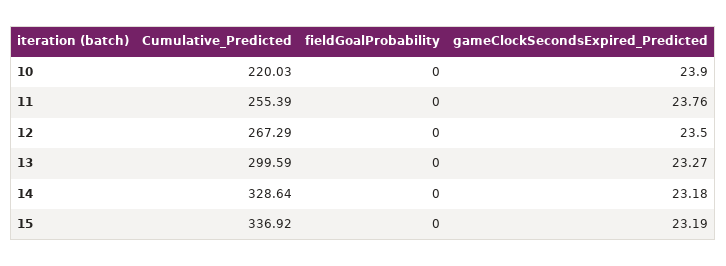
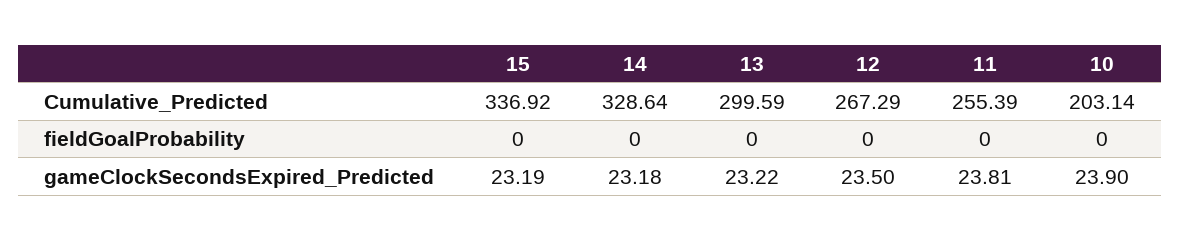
Cumulative_Predicted, 10: 220.03 -> 203.14
gameClockSecondsExpired_Predicted, 11: 23.76 -> 23.81
gameClockSecondsExpired_Predicted, 13: 23.27 -> 23.22

